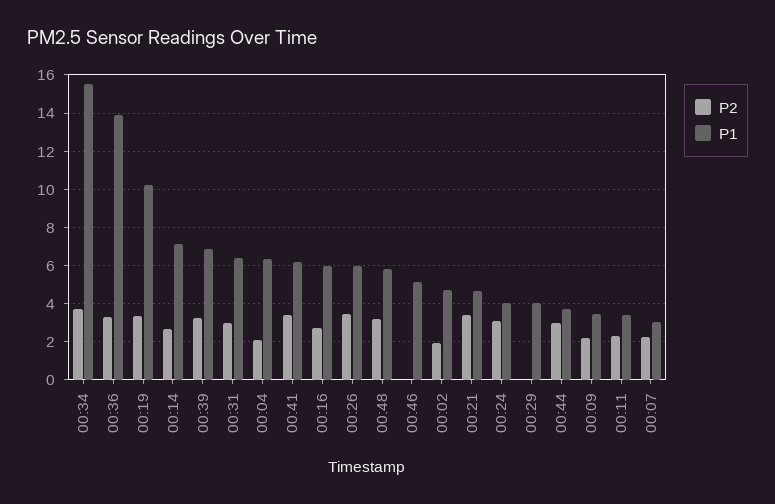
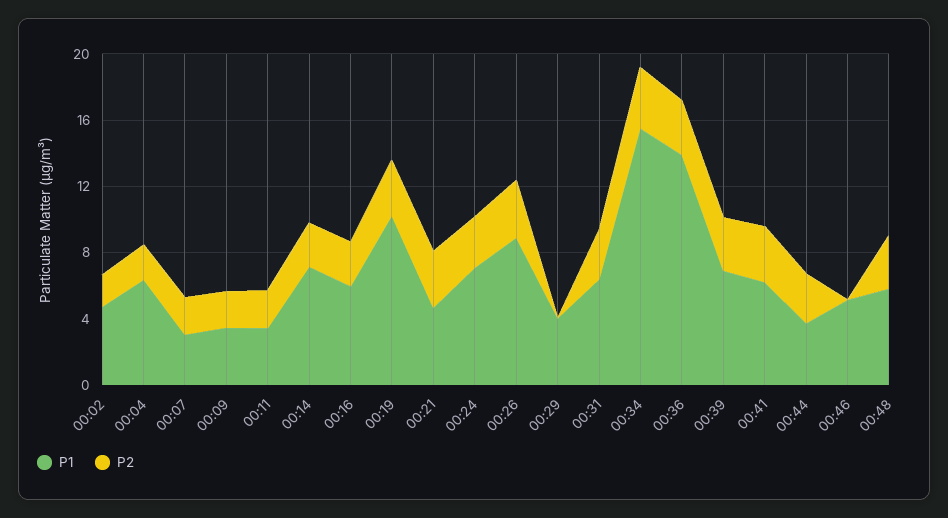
P1, 00:26: 6 -> 9
P1, 00:24: 4 -> 7

